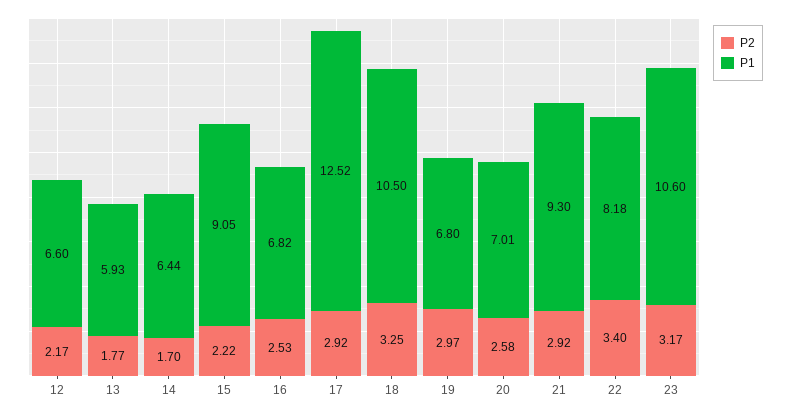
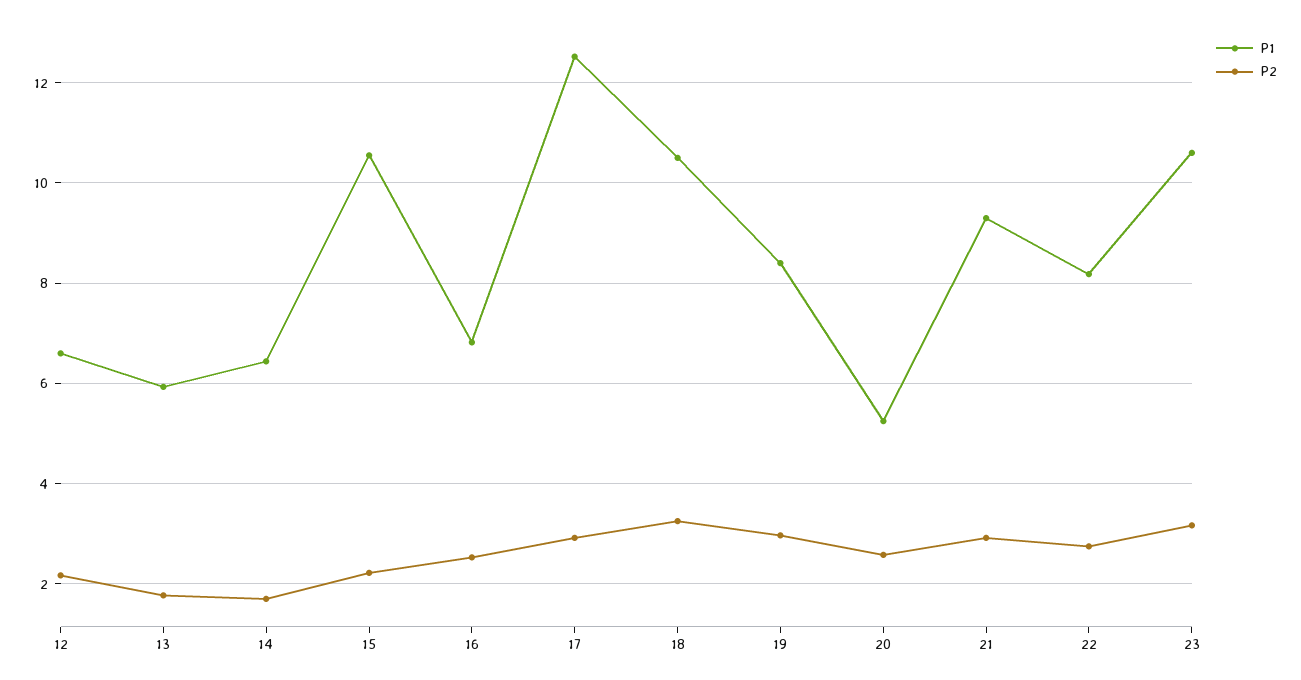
P1, 15: 9.05 -> 10.6
P1, 19: 6.8 -> 8.4
P1, 20: 7.01 -> 5.2
P2, 22: 3.4 -> 2.8

